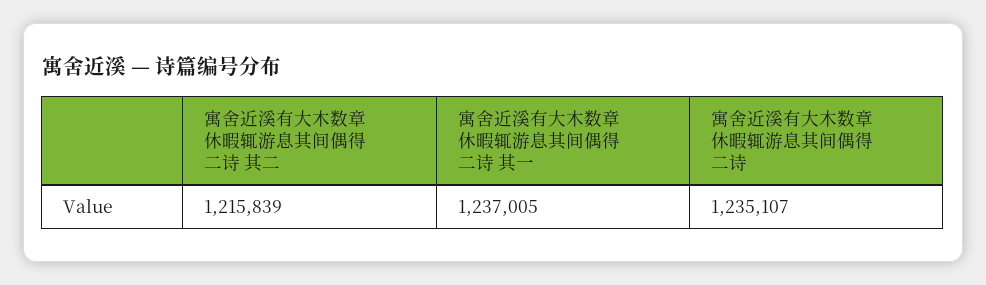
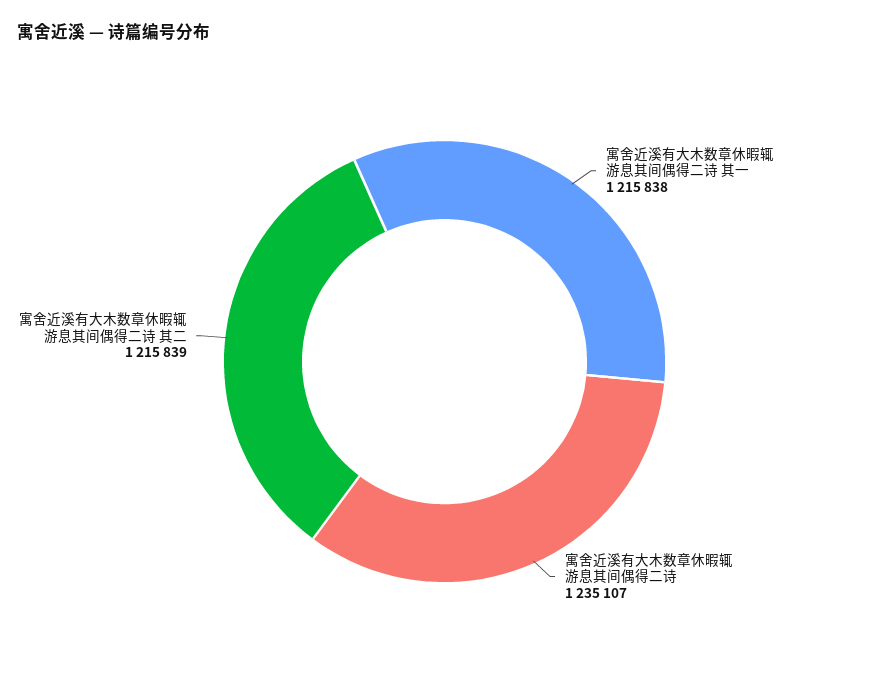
寓舍近溪有大木数章休暇辄游息其间偶得二诗 其一: 1237005 -> 1215838

